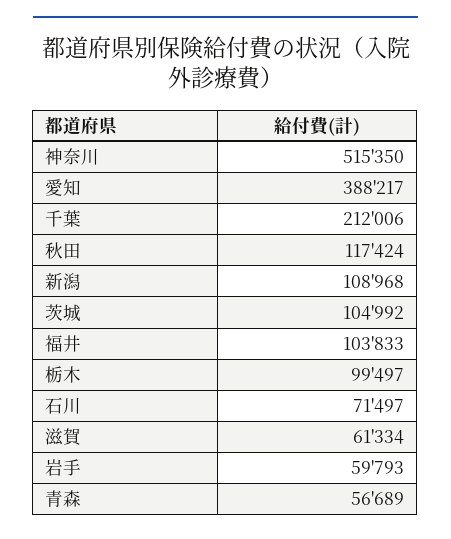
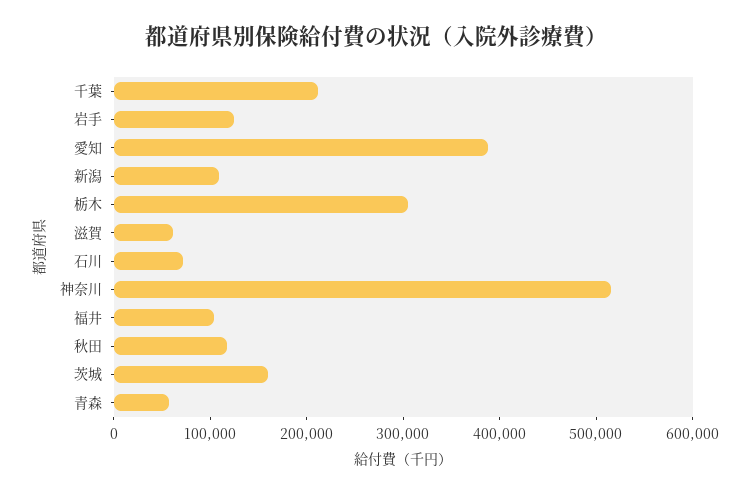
茨城: 104992 -> 160000
栃木: 99497 -> 300000
岩手: 59793 -> 120000

